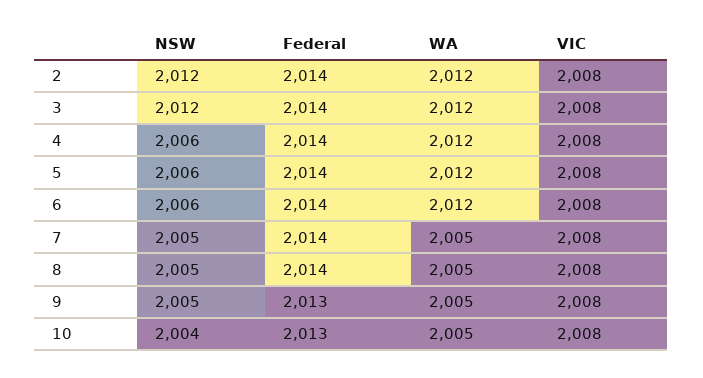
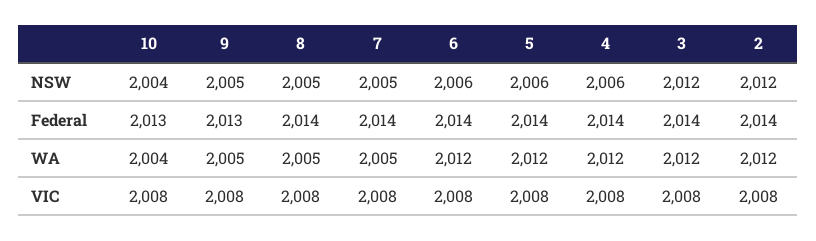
WA, 10: 2005 -> 2004

